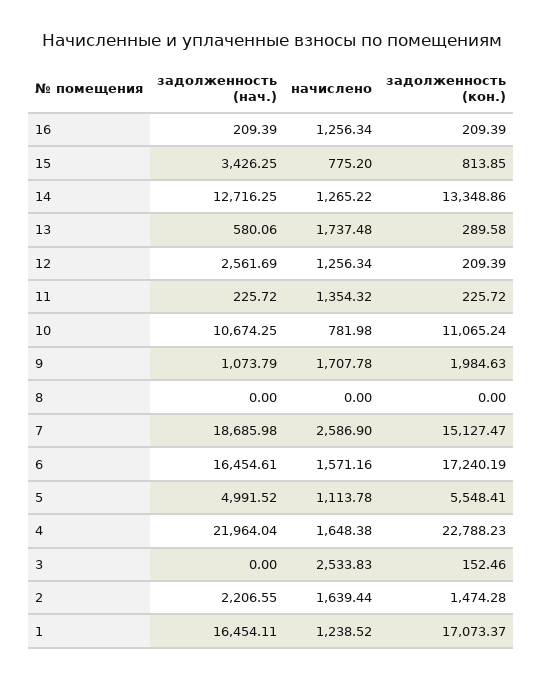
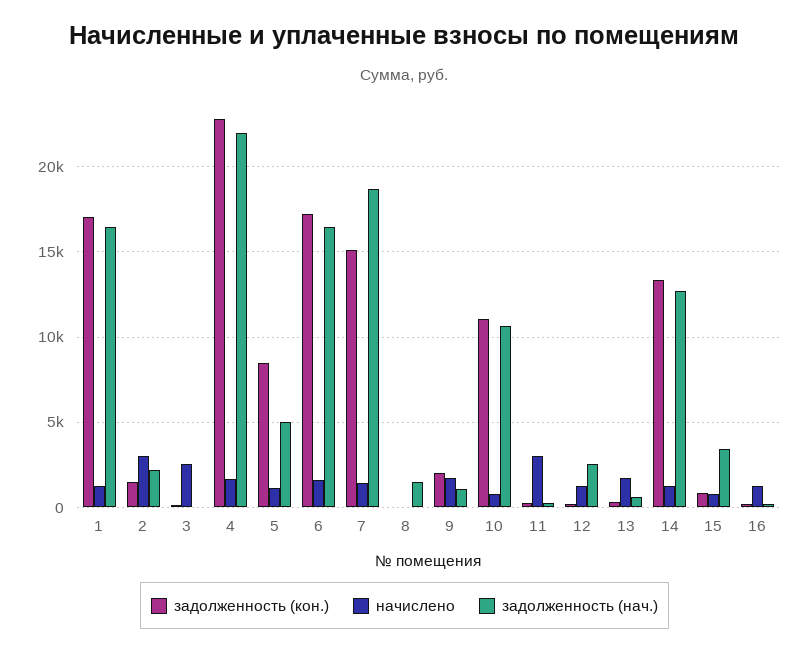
начислено, 11: 1354.32 -> 3000
задолженность (нач.), 8: 0 -> 1500
начислено, 7: 2586.9 -> 1500
задолженность (кон.), 5: 5548.41 -> 8500
начислено, 2: 1639.44 -> 3000

